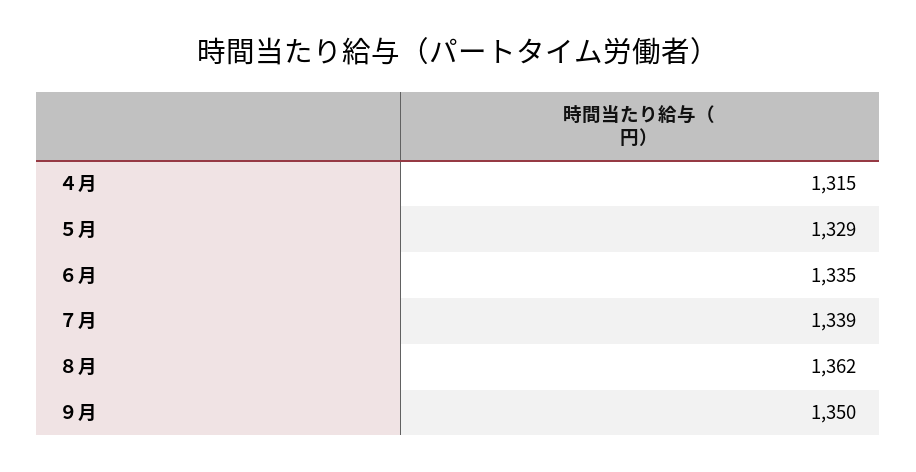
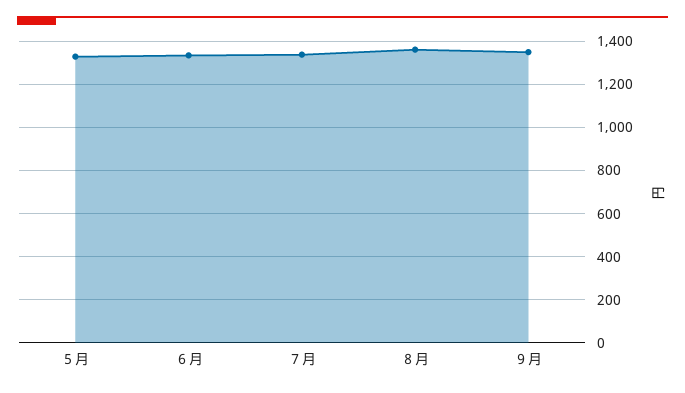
４月: 1315 -> none

